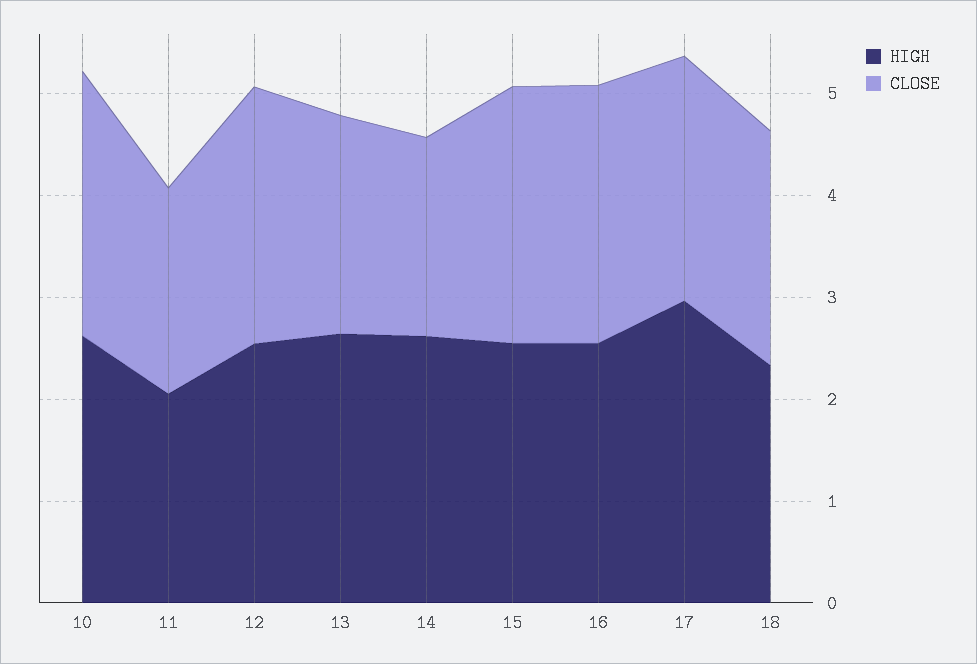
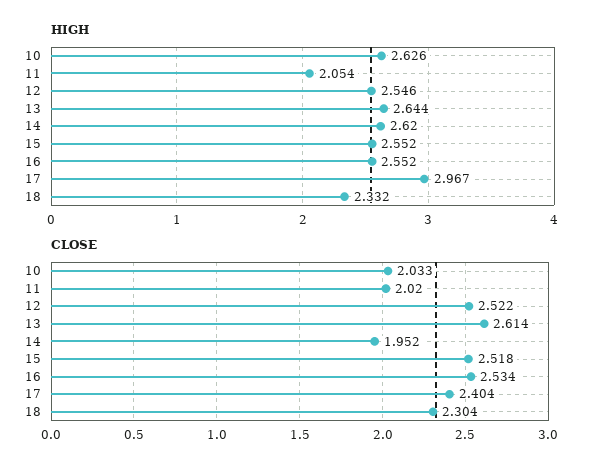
CLOSE, 10: 2.6 -> 2.033
CLOSE, 13: 2.2 -> 2.614

